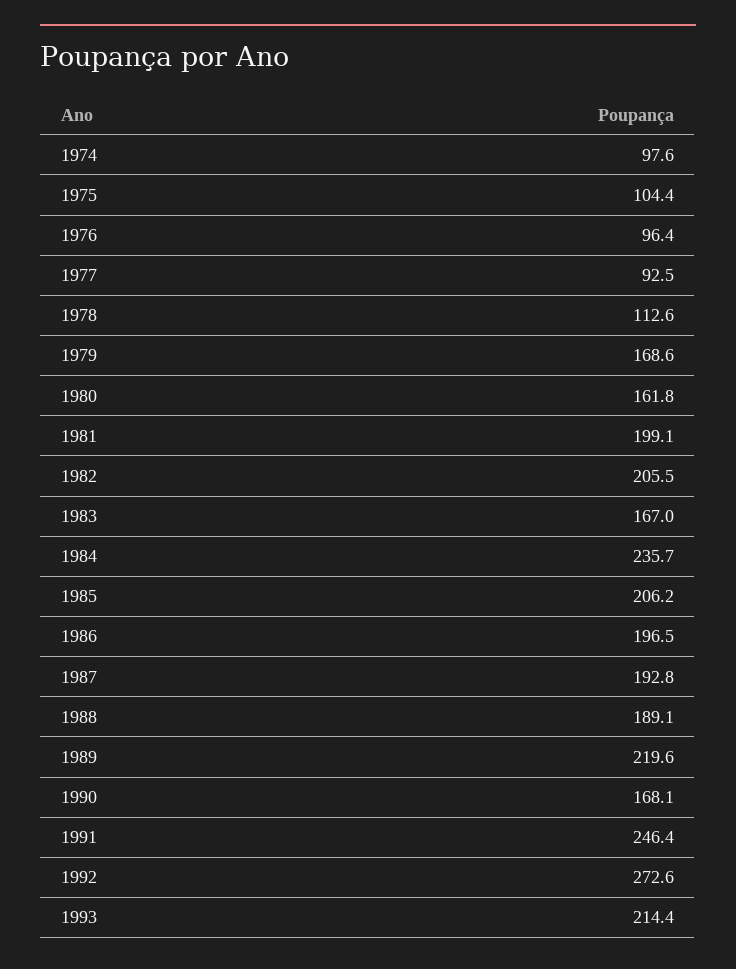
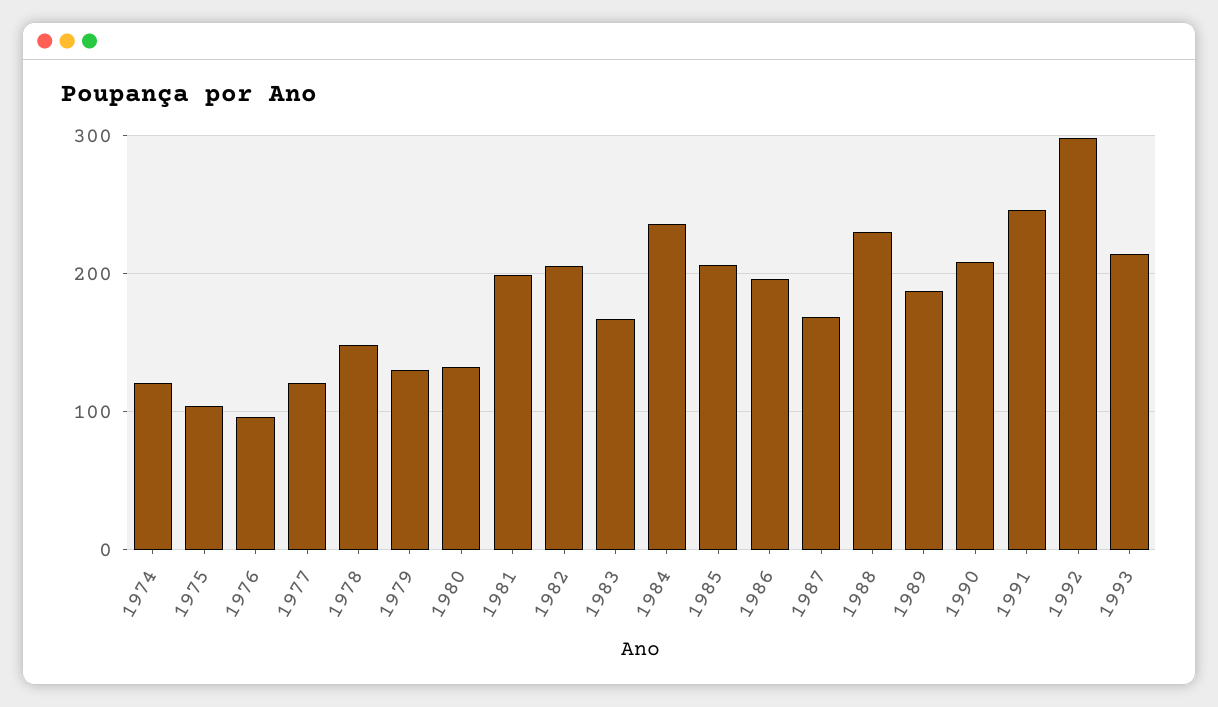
1974: 97.6 -> 120
1977: 92.5 -> 120
1978: 112.6 -> 150
1979: 168.6 -> 130
1980: 161.8 -> 130
1987: 192.8 -> 170
1988: 189.1 -> 230
1989: 219.6 -> 190
1990: 168.1 -> 210
1992: 272.6 -> 300

